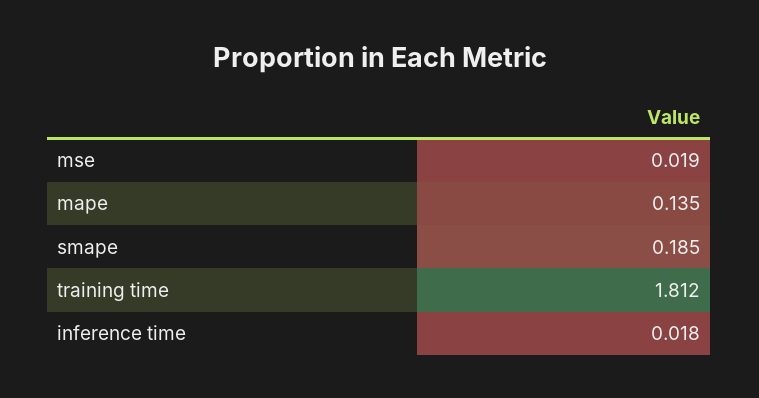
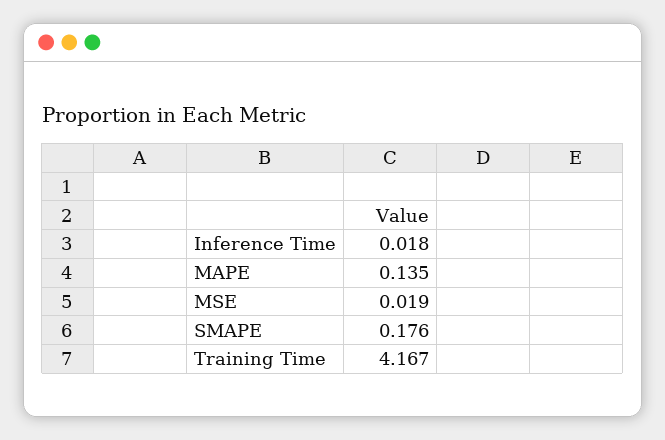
smape: 0.185 -> 0.176
training time: 1.812 -> 4.167

